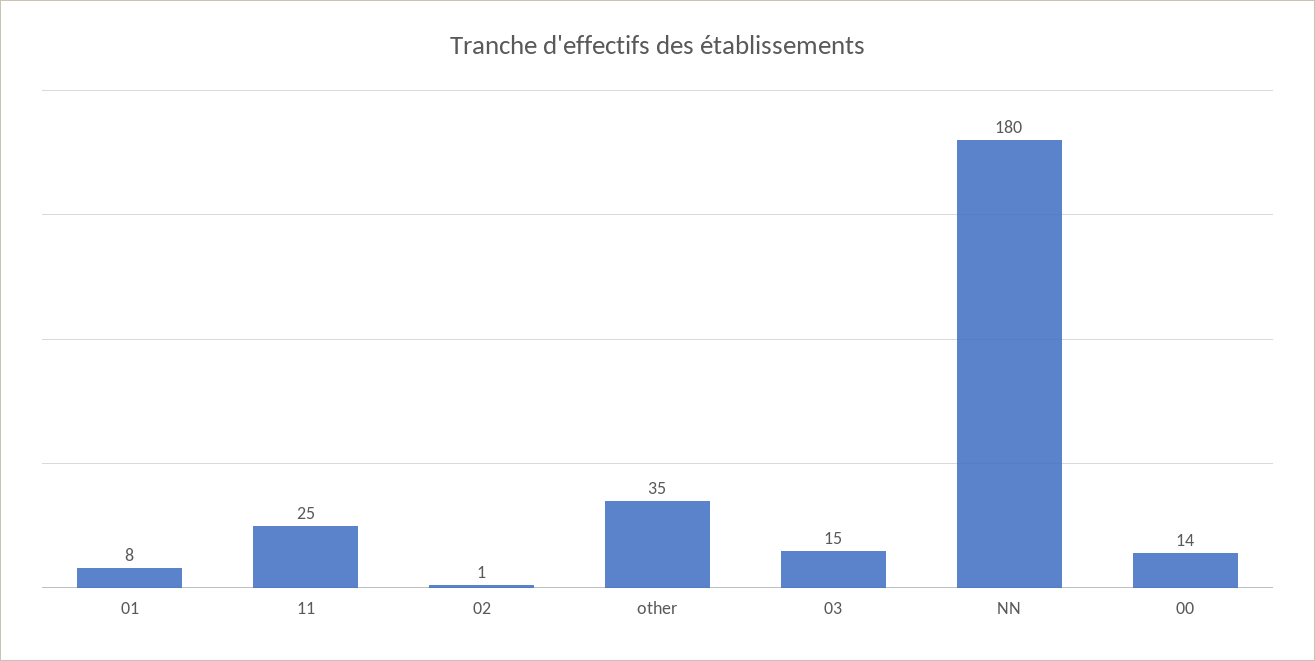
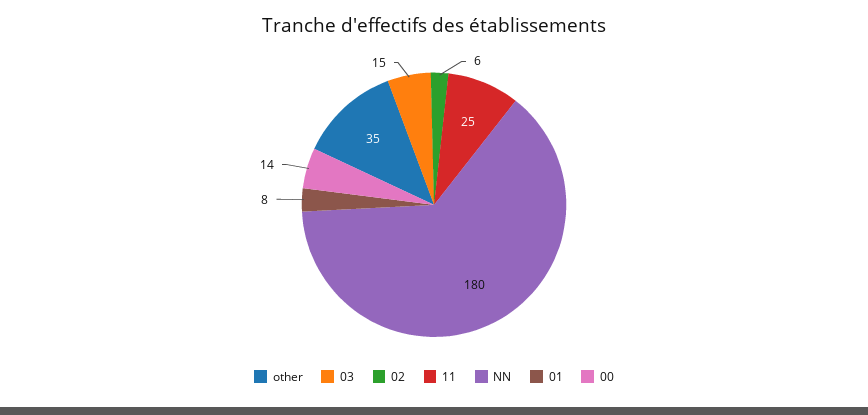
02: 1 -> 6

